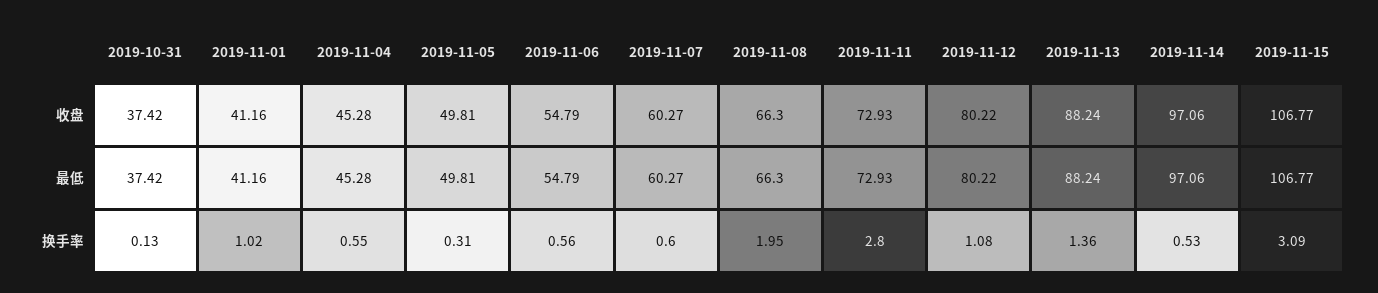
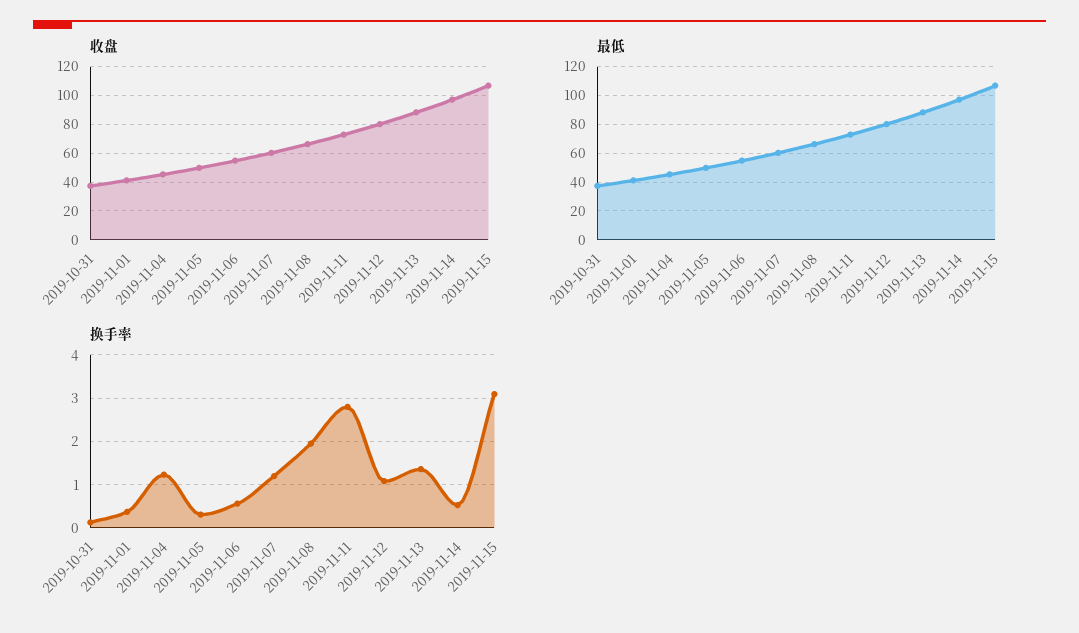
换手率, 2019-11-01: 1.02 -> 0.4
换手率, 2019-11-04: 0.55 -> 1.2
换手率, 2019-11-07: 0.6 -> 1.2

